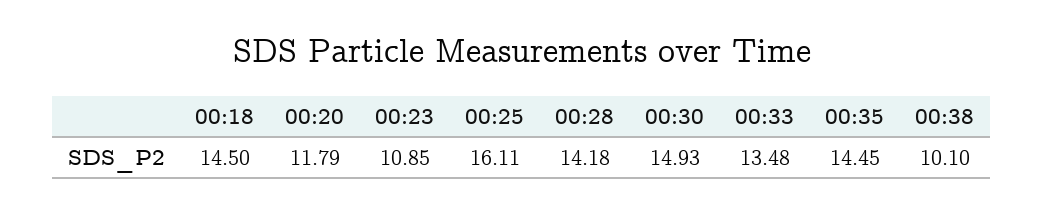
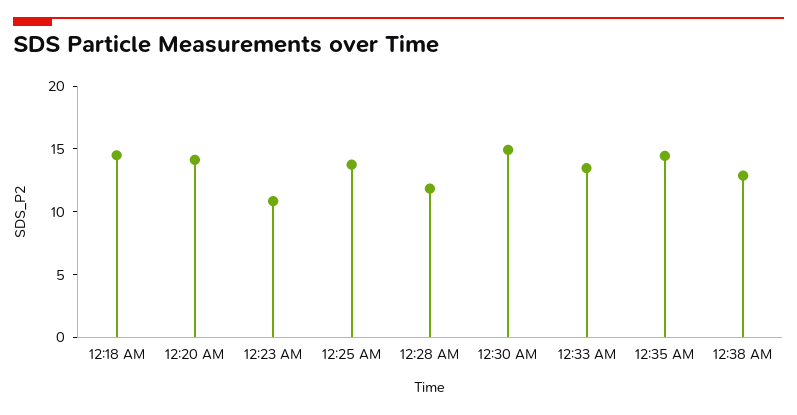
00:20: 11.79 -> 14
00:25: 16.11 -> 14
00:28: 14.18 -> 12
00:38: 10.1 -> 13

